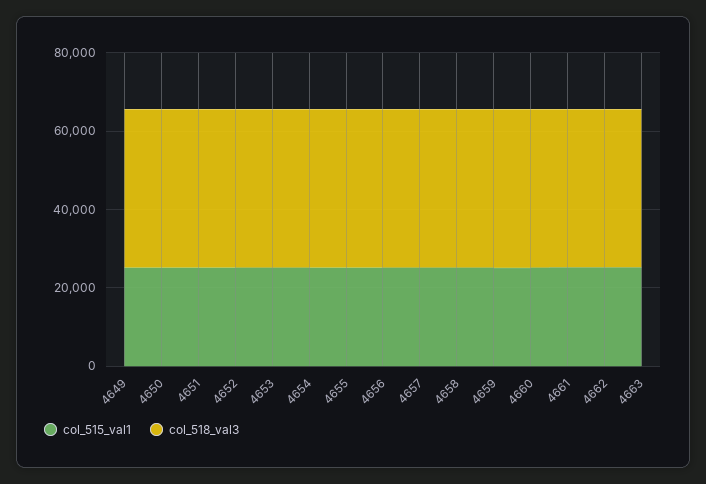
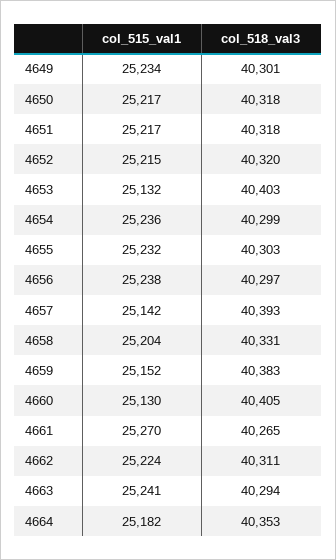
col_515_val1, 4664: none -> 25182
col_518_val3, 4664: none -> 40353

